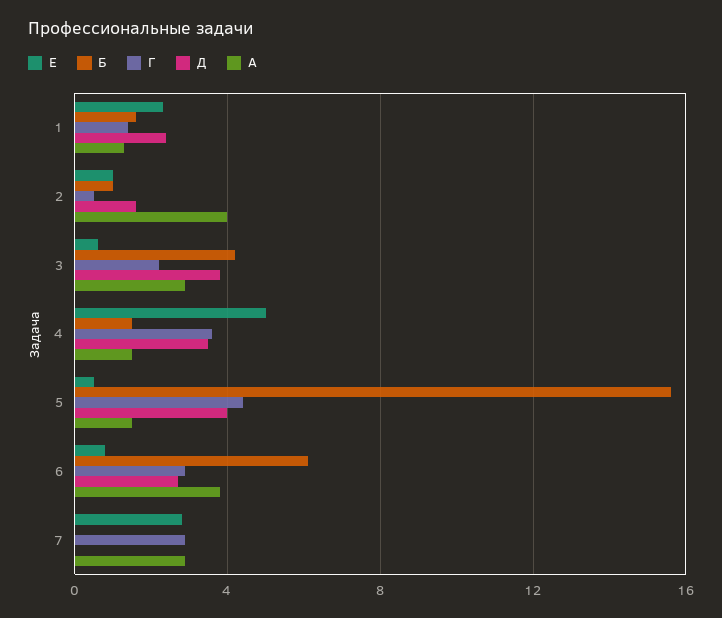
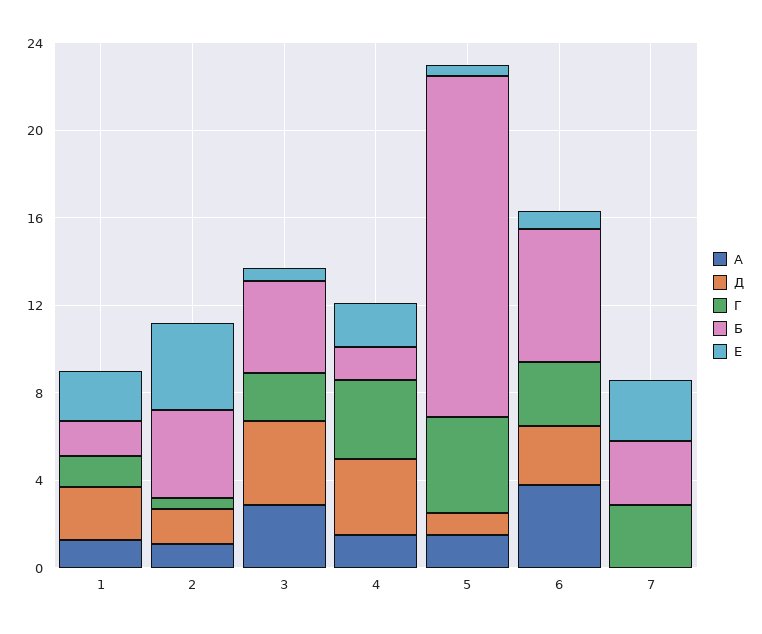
Е, 2: 1 -> 4
Б, 2: 1 -> 4
А, 2: 4 -> 1
Е, 4: 5 -> 2
Д, 5: 4 -> 1
Б, 7: 0 -> 3
А, 7: 3 -> 0

